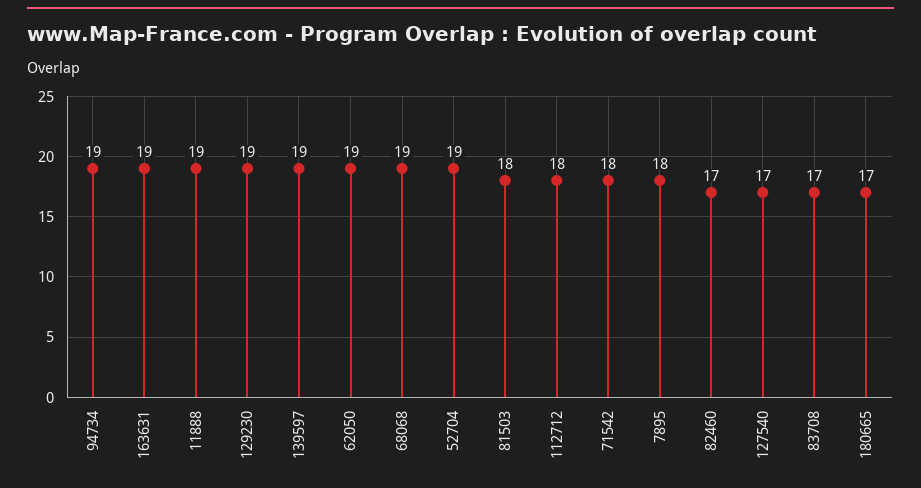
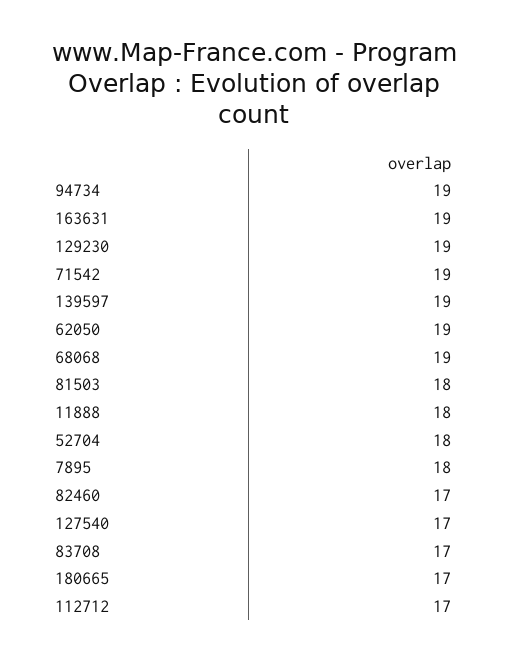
11888: 19 -> 18
52704: 19 -> 18
112712: 18 -> 17
71542: 18 -> 19

